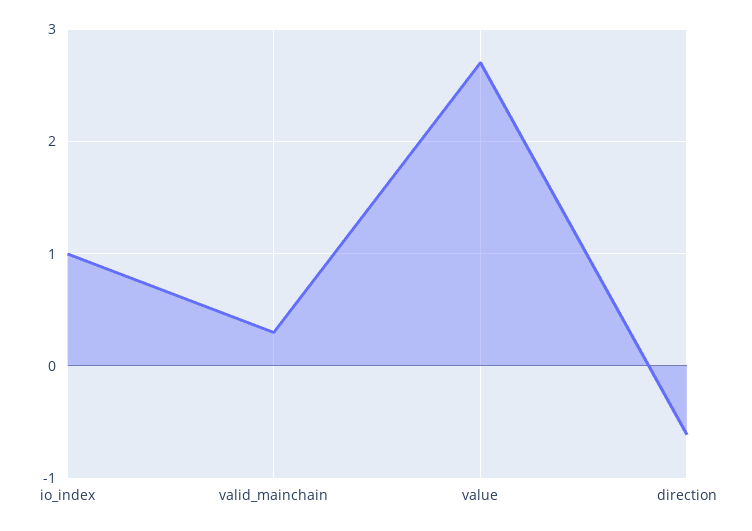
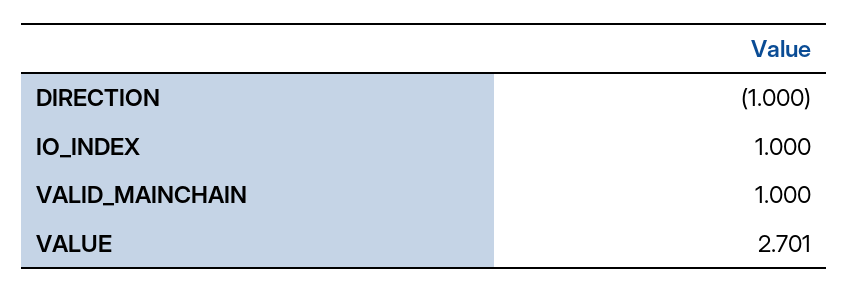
valid_mainchain: 0.3 -> 1
direction: -0.6 -> -1

